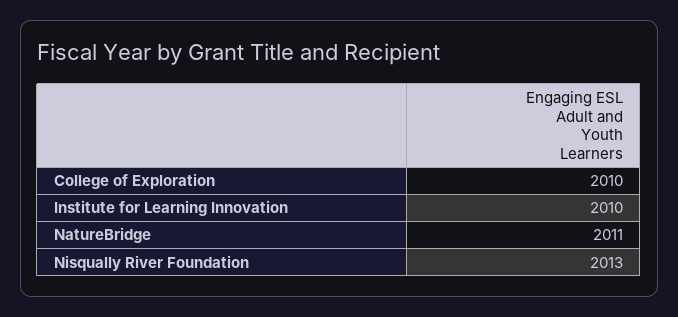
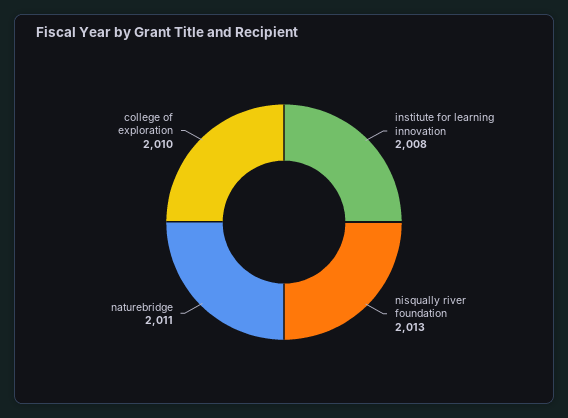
Institute for Learning Innovation: 2010 -> 2008

